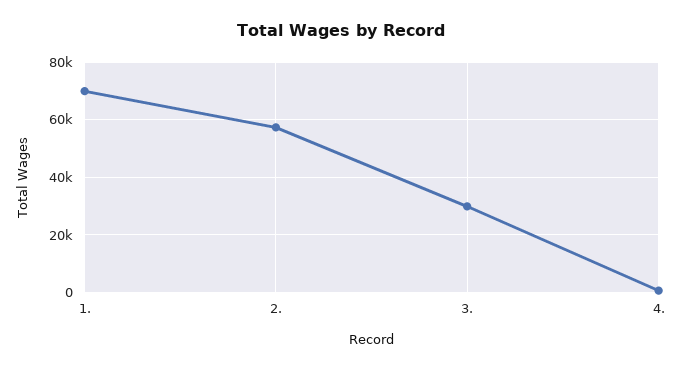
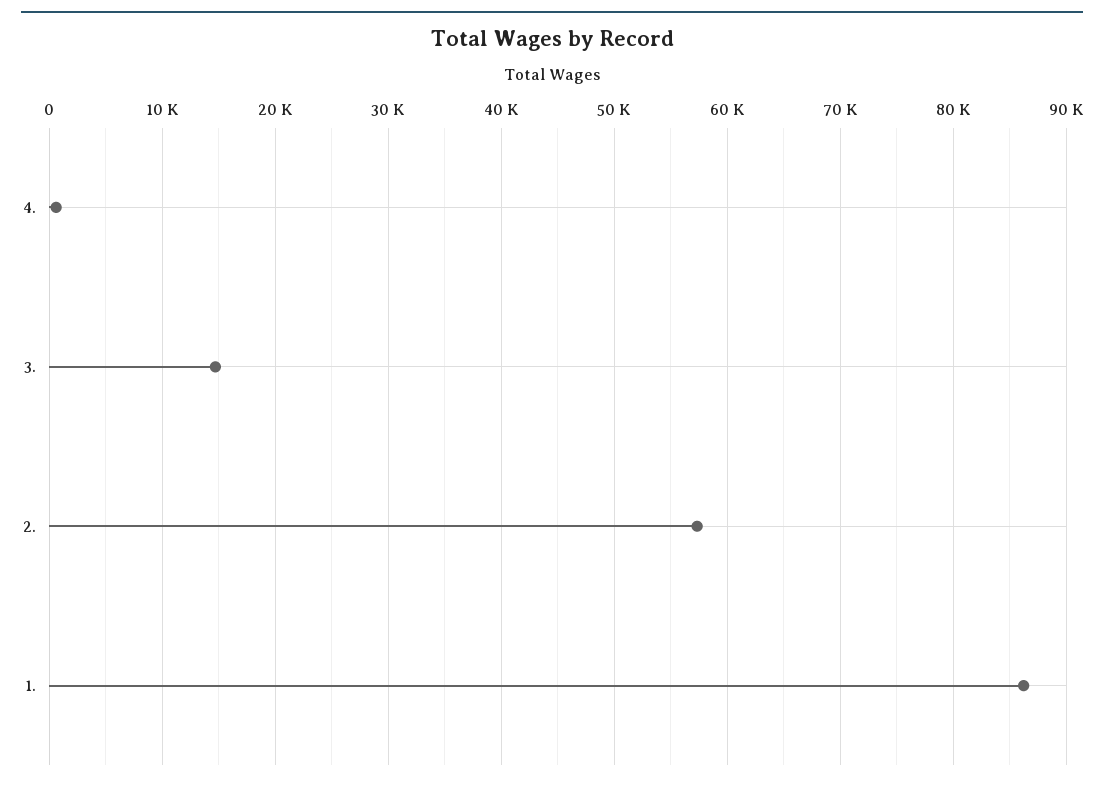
1.: 70000 -> 86000
3.: 30000 -> 15000

